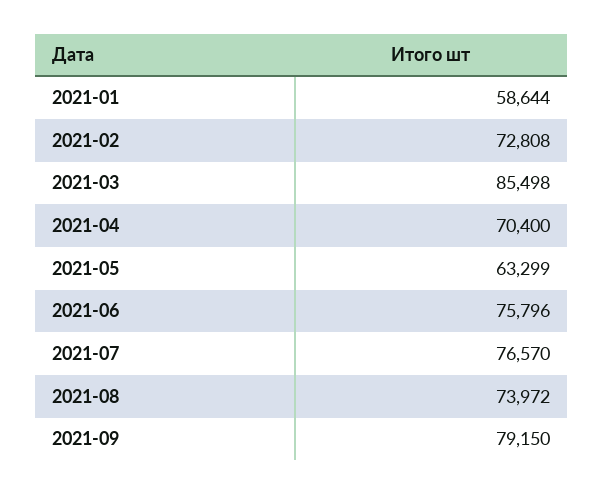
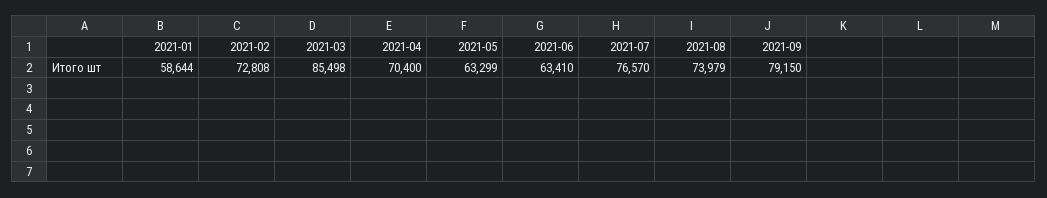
2021-06: 75796 -> 63410
2021-08: 73972 -> 73979

